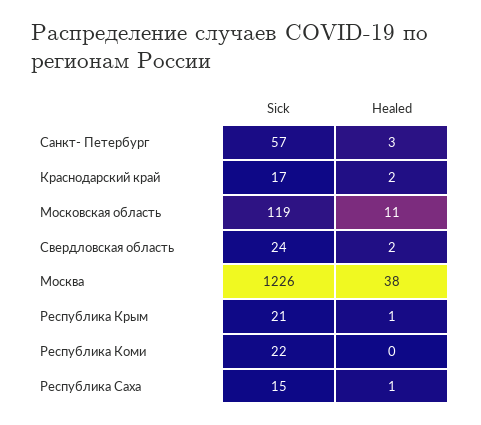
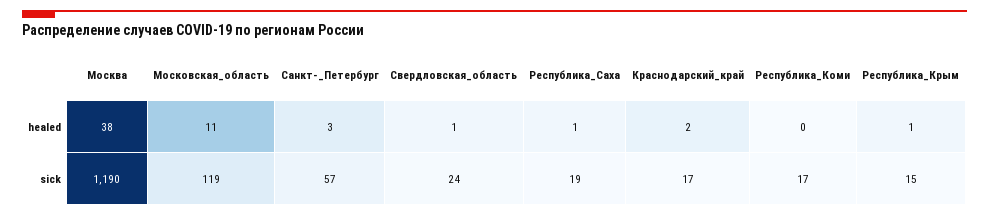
Healed, Свердловская область: 2 -> 1
Sick, Москва: 1226 -> 1190
Sick, Республика Крым: 21 -> 15
Sick, Республика Коми: 22 -> 17
Sick, Республика Саха: 15 -> 19

